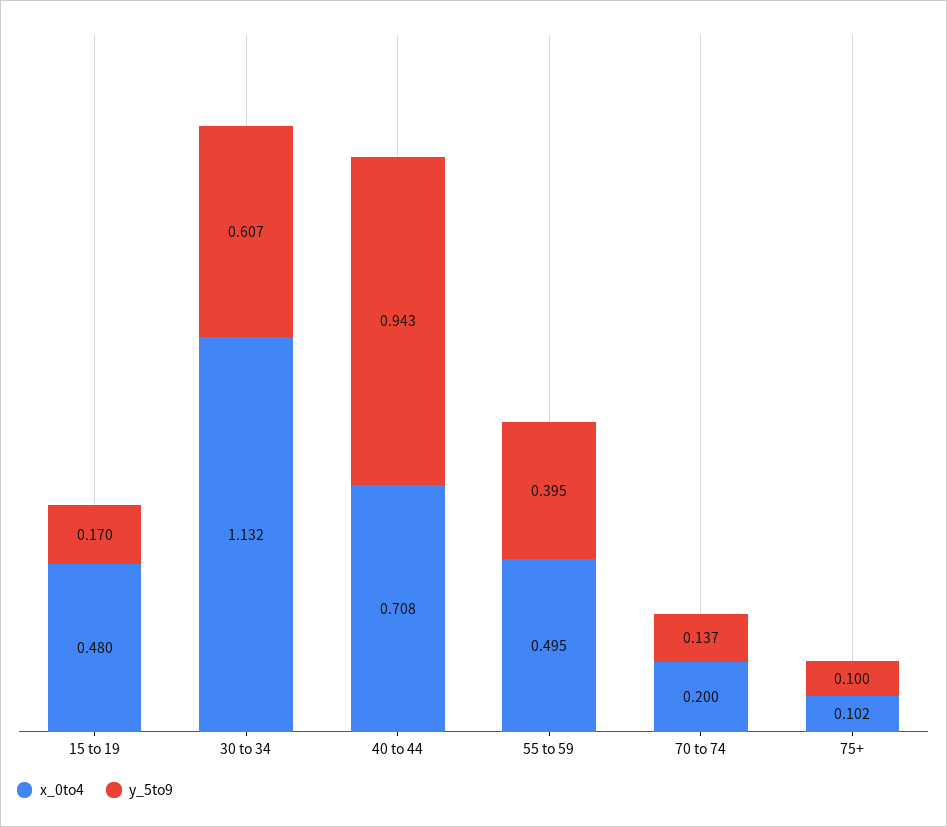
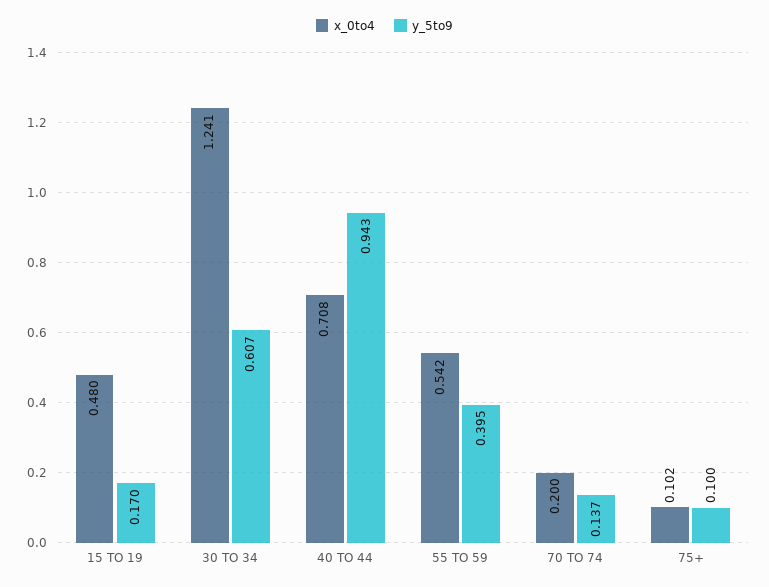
x_0to4, 30 to 34: 1.132 -> 1.241
x_0to4, 55 to 59: 0.495 -> 0.542

